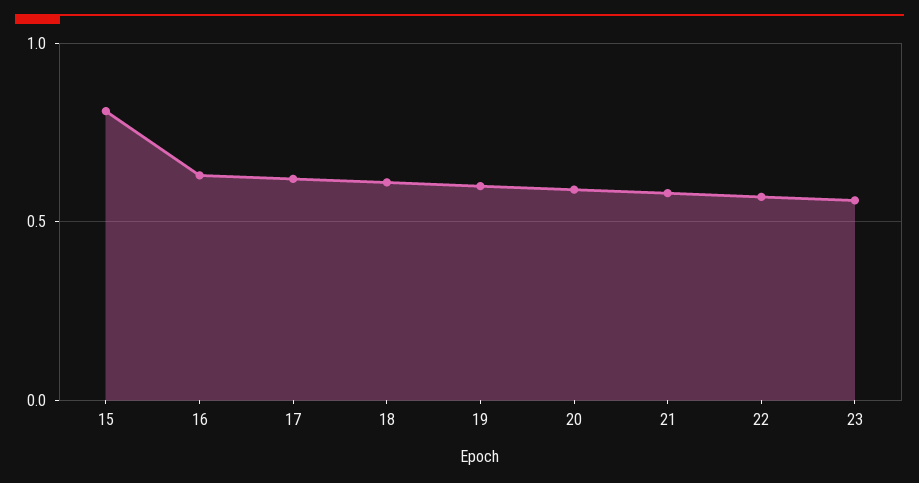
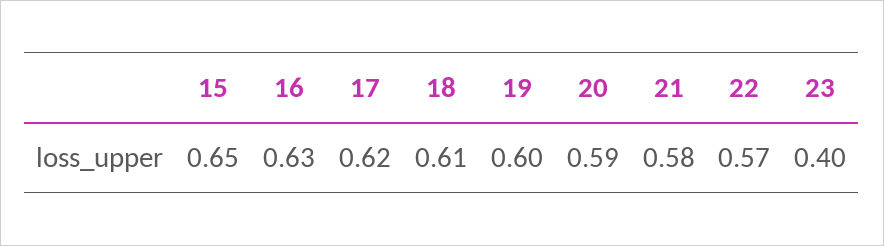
15: 0.8 -> 0.65
23: 0.55 -> 0.4

